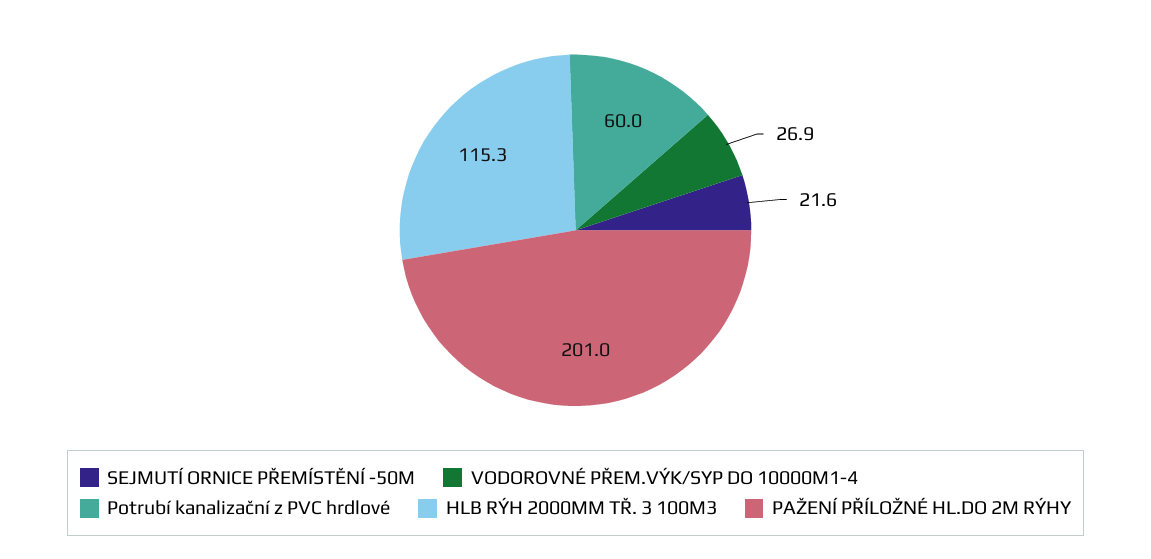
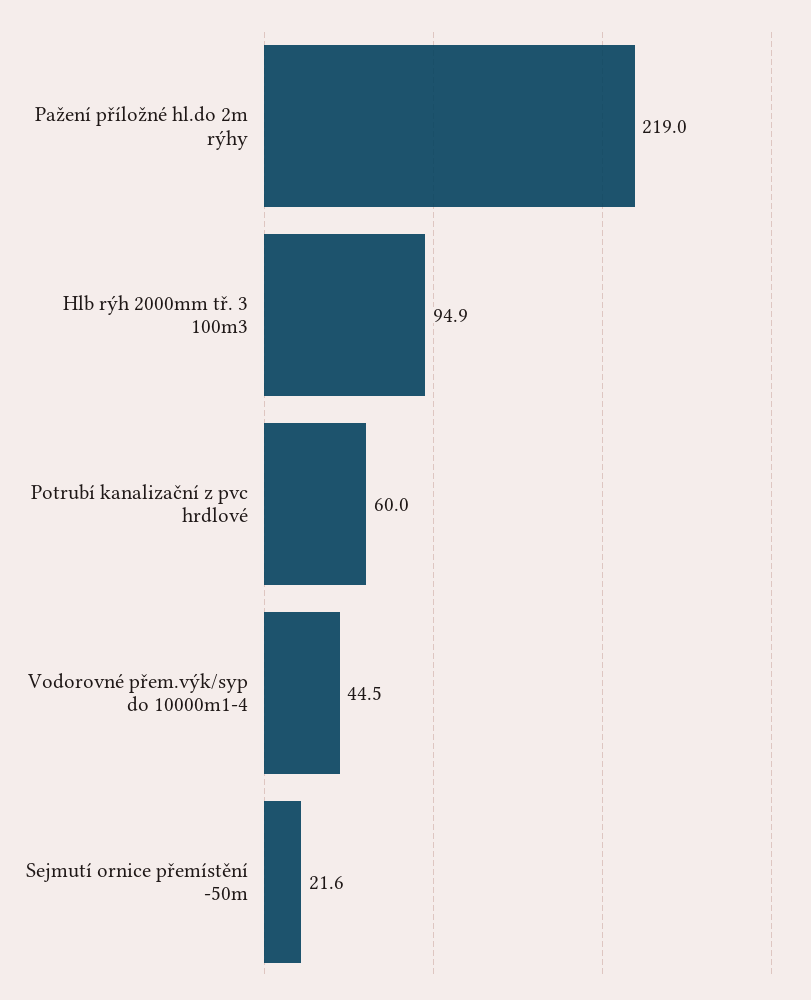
VODOROVNÉ PŘEM.VÝK/SYP DO 10000M1-4: 26.9 -> 44.5
HLB RÝH 2000MM TŘ. 3 100M3: 115.3 -> 94.9
PAŽENÍ PŘÍLOŽNÉ HL.DO 2M RÝHY: 201 -> 219

